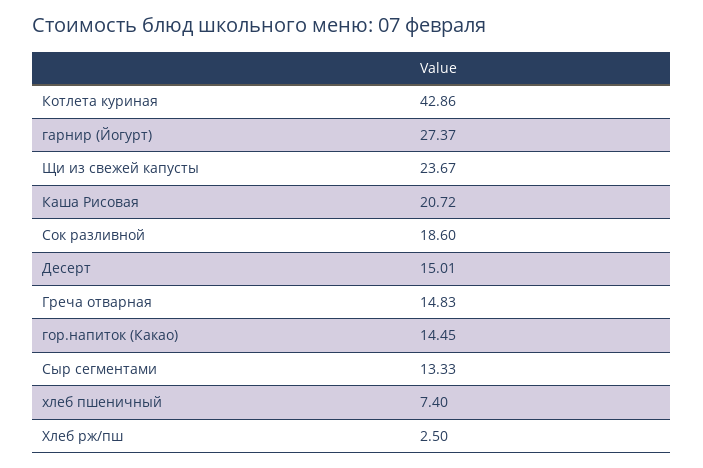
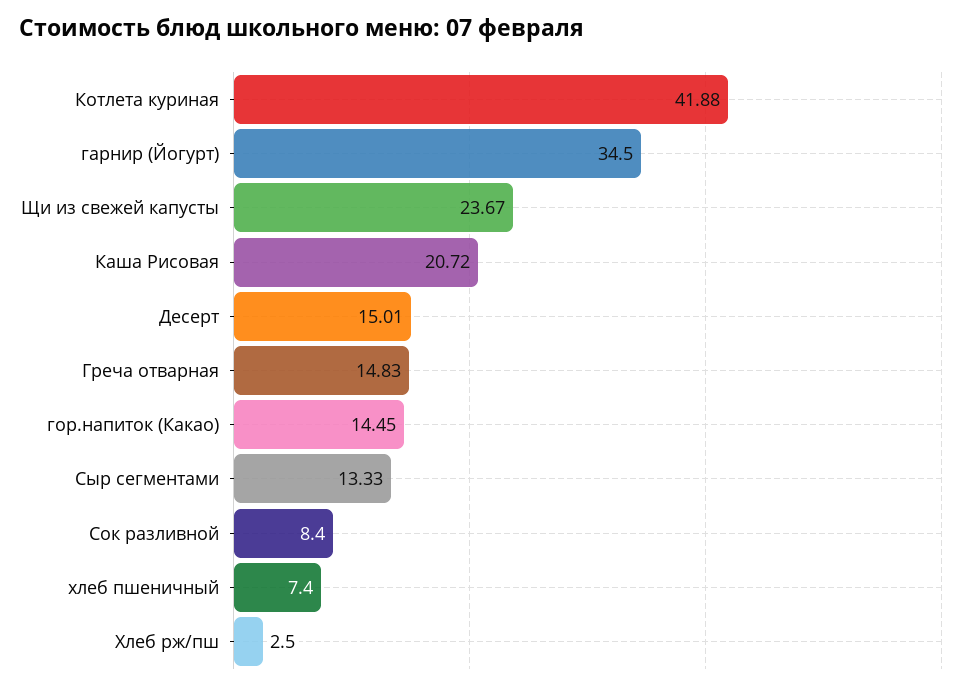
Котлета куриная: 42.86 -> 41.88
гарнир (Йогурт): 27.37 -> 34.5
Сок разливной: 18.6 -> 8.4

